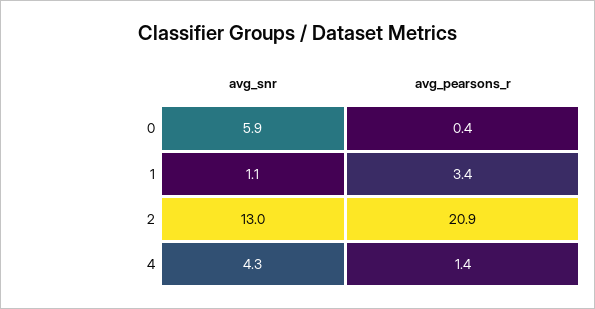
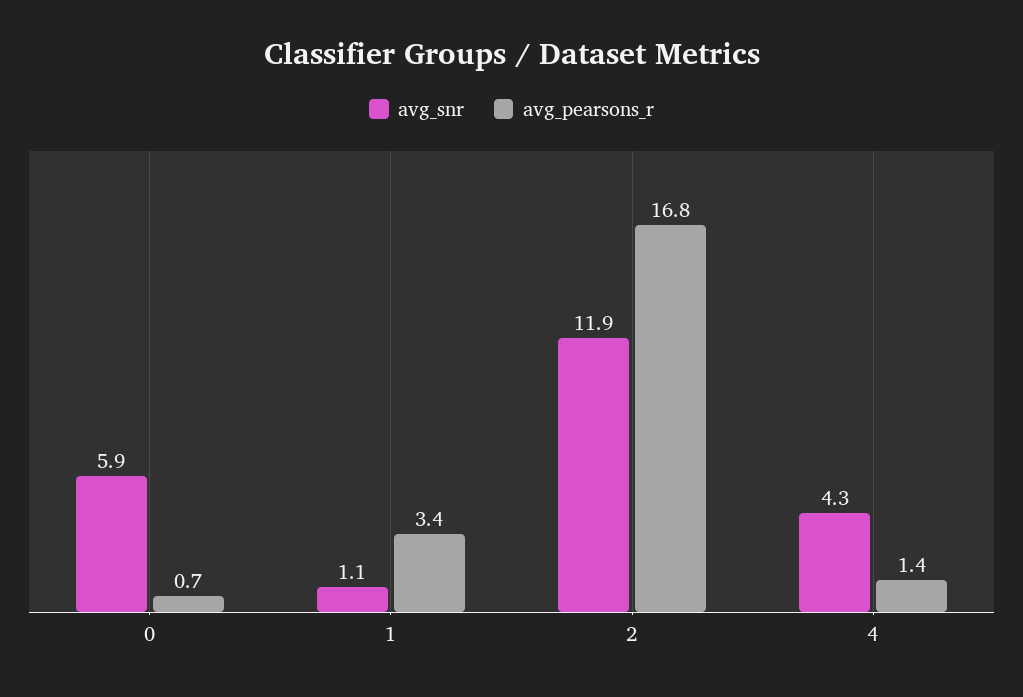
avg_pearsons_r, 0: 0.4 -> 0.7
avg_snr, 2: 13 -> 11.9
avg_pearsons_r, 2: 20.9 -> 16.8

